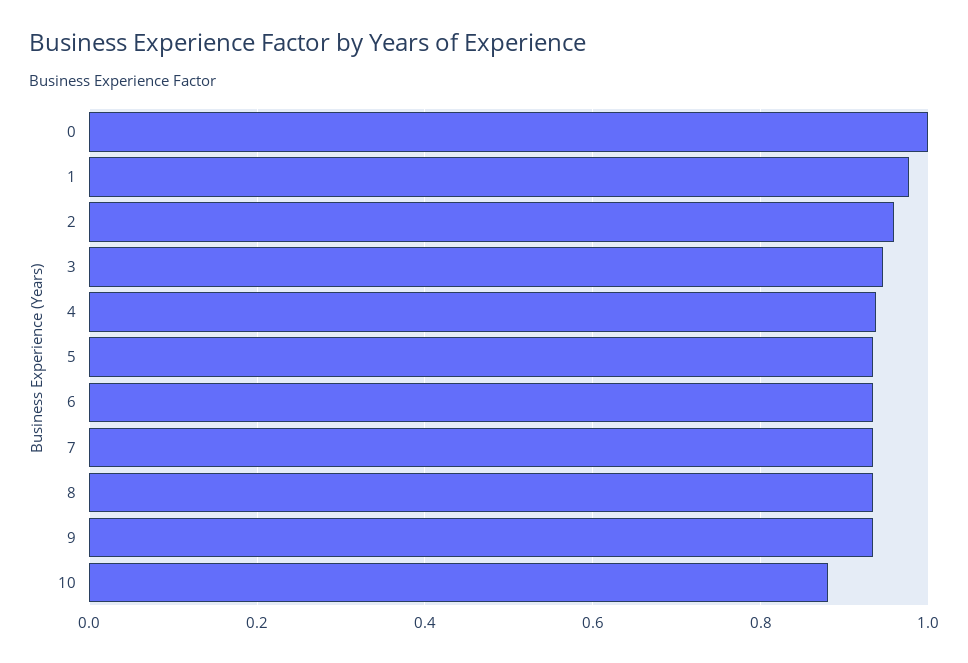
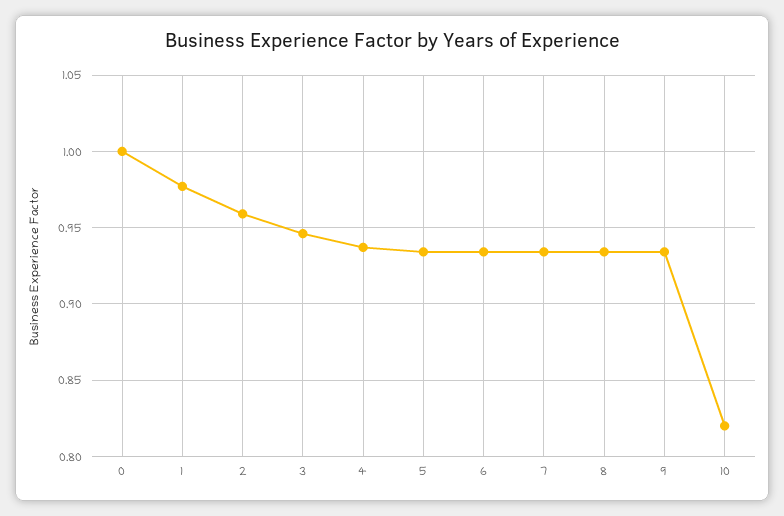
10: 0.88 -> 0.82

